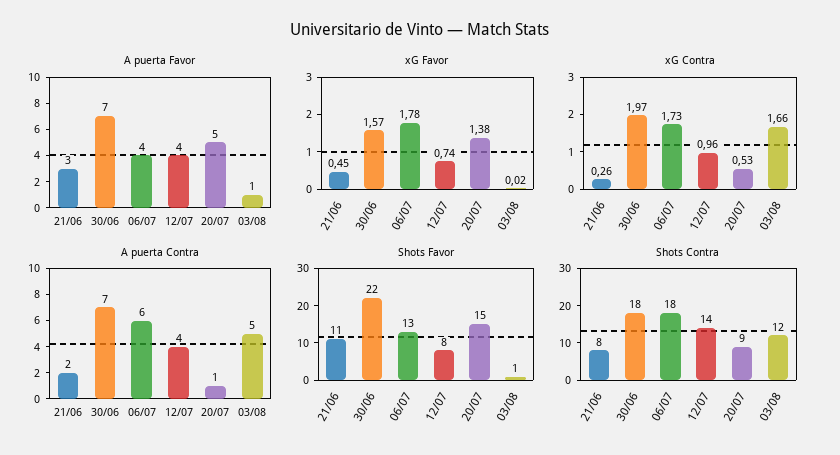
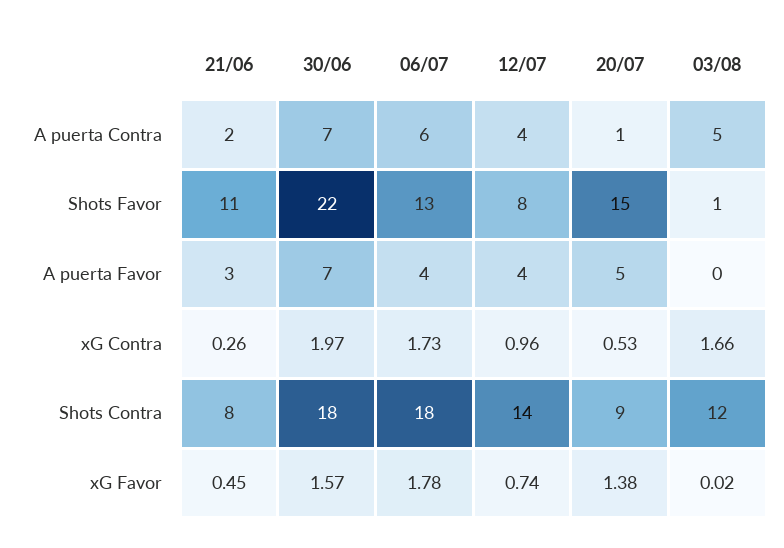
A puerta Favor, 03/08: 1 -> 0

